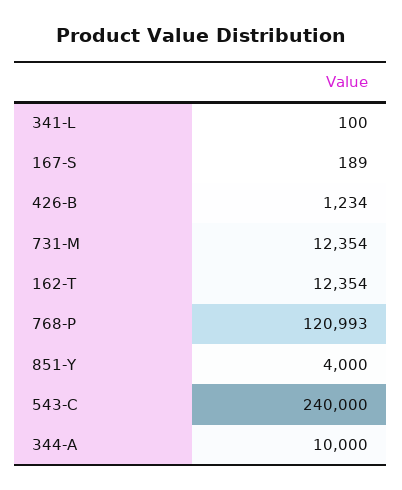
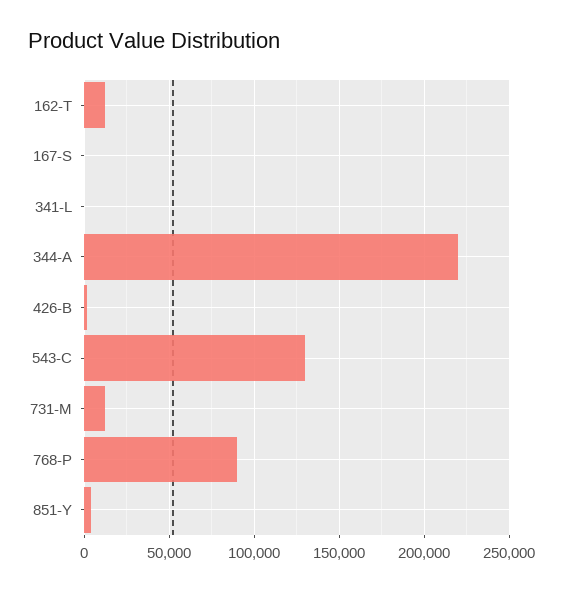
768-P: 120993 -> 90000
543-C: 240000 -> 130000
344-A: 10000 -> 220000

